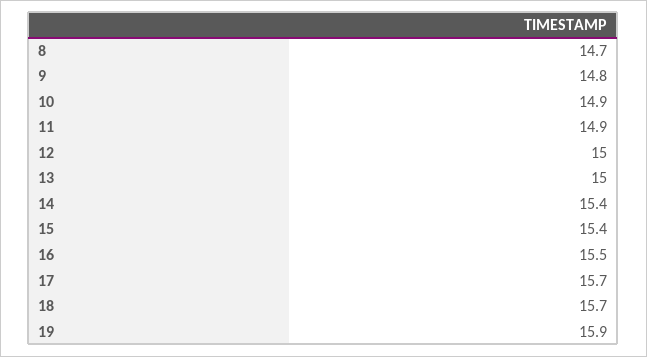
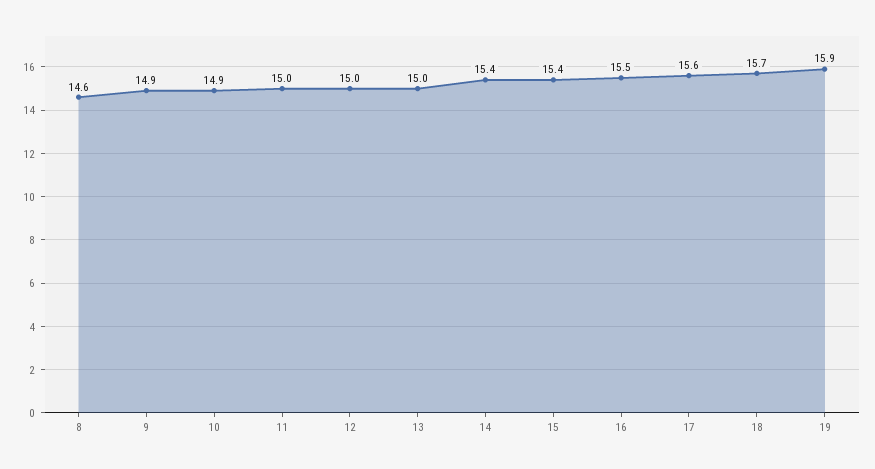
8: 14.7 -> 14.6
9: 14.8 -> 14.9
11: 14.9 -> 15
17: 15.7 -> 15.6

